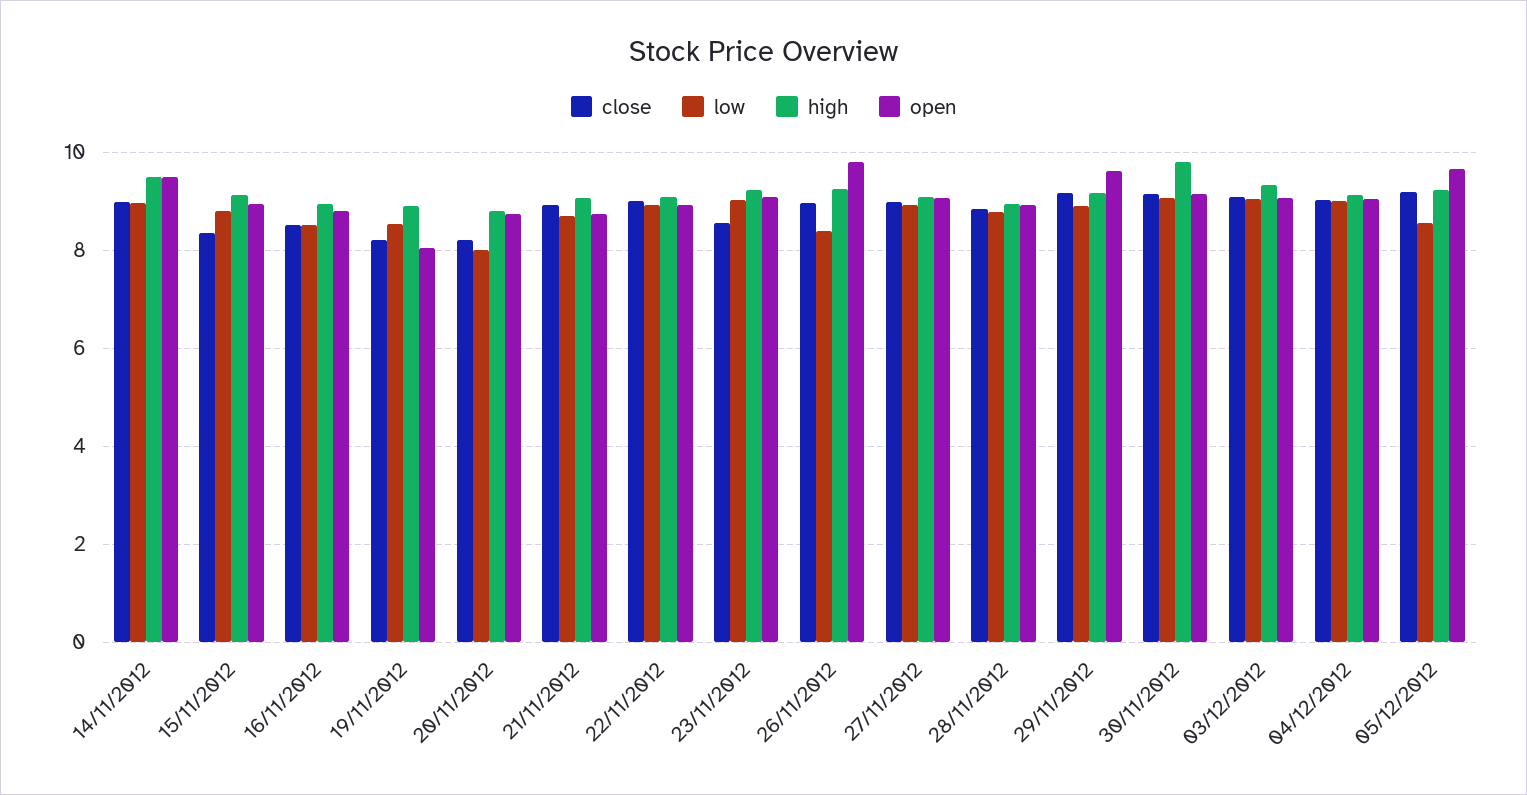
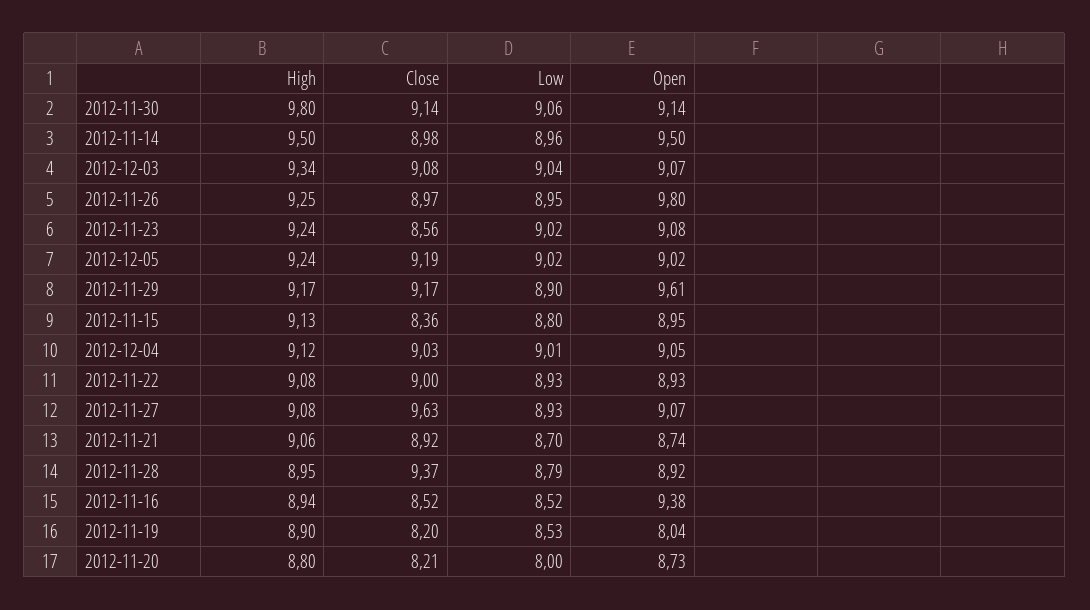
open, 16/11/2012: 8.8 -> 9.38
low, 26/11/2012: 8.4 -> 8.95
close, 27/11/2012: 9 -> 9.63
close, 28/11/2012: 8.8 -> 9.37
low, 05/12/2012: 8.6 -> 9.02
open, 05/12/2012: 9.6 -> 9.02

